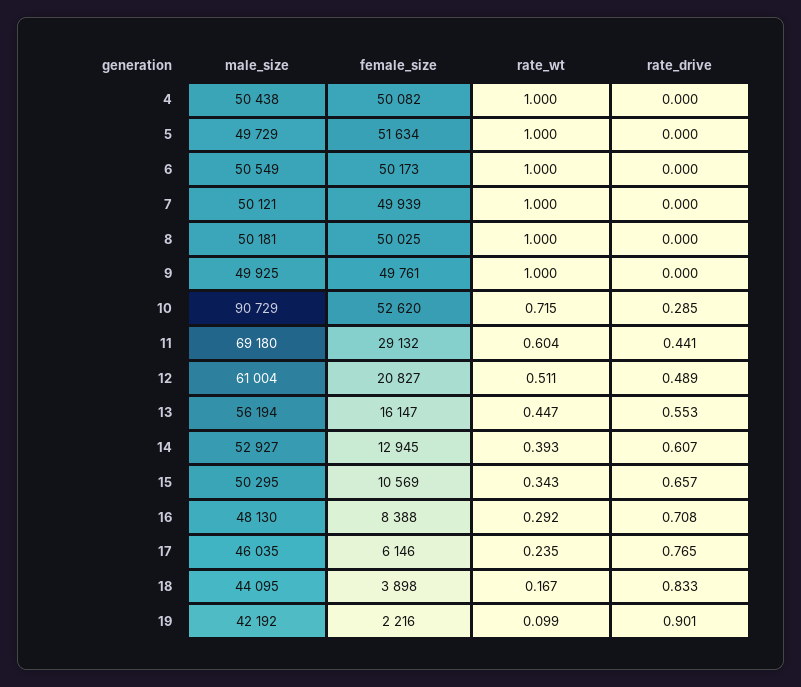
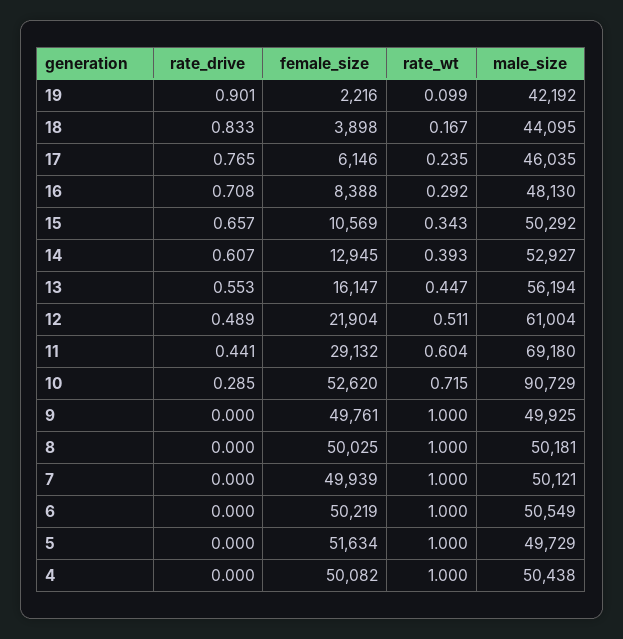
female_size, 6: 50173 -> 50219
female_size, 12: 20827 -> 21904
male_size, 15: 50295 -> 50292

